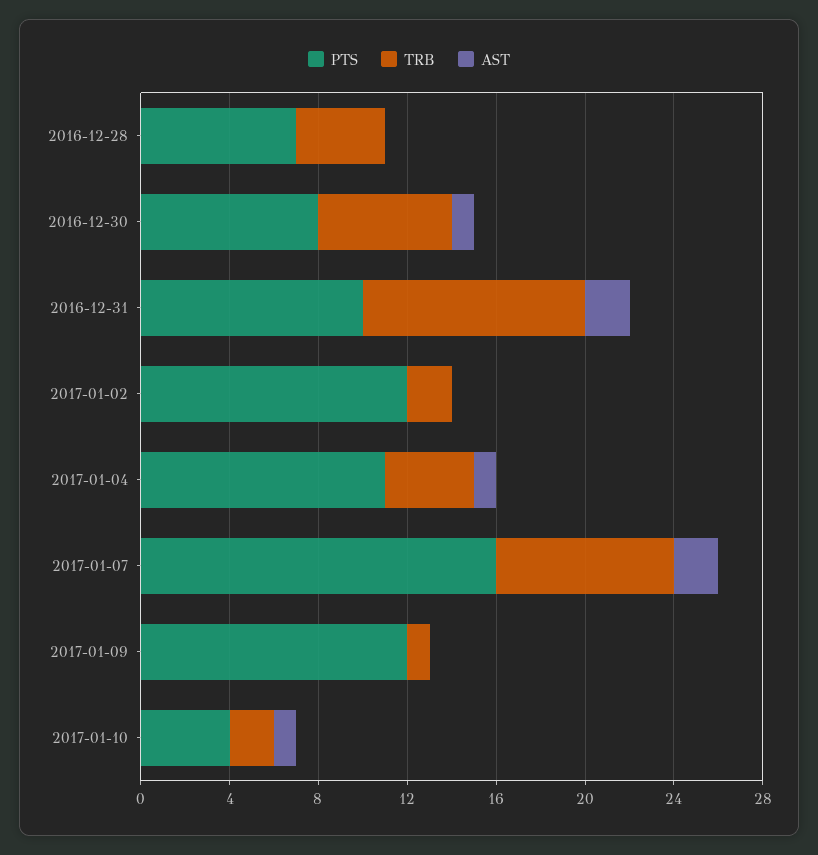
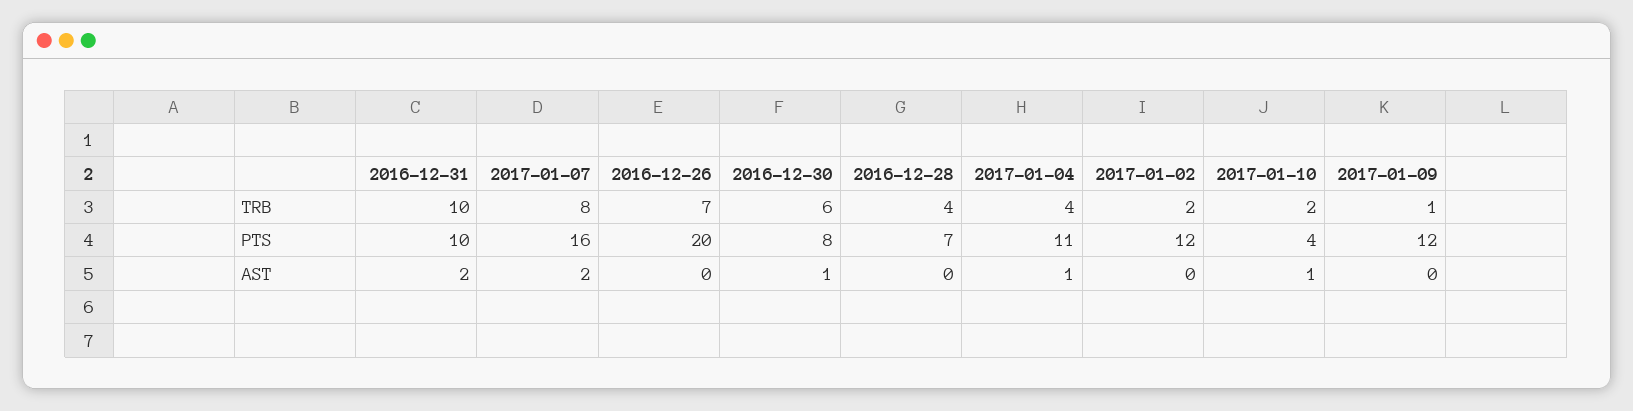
TRB, 2016-12-26: none -> 7
PTS, 2016-12-26: none -> 20
AST, 2016-12-26: none -> 0

